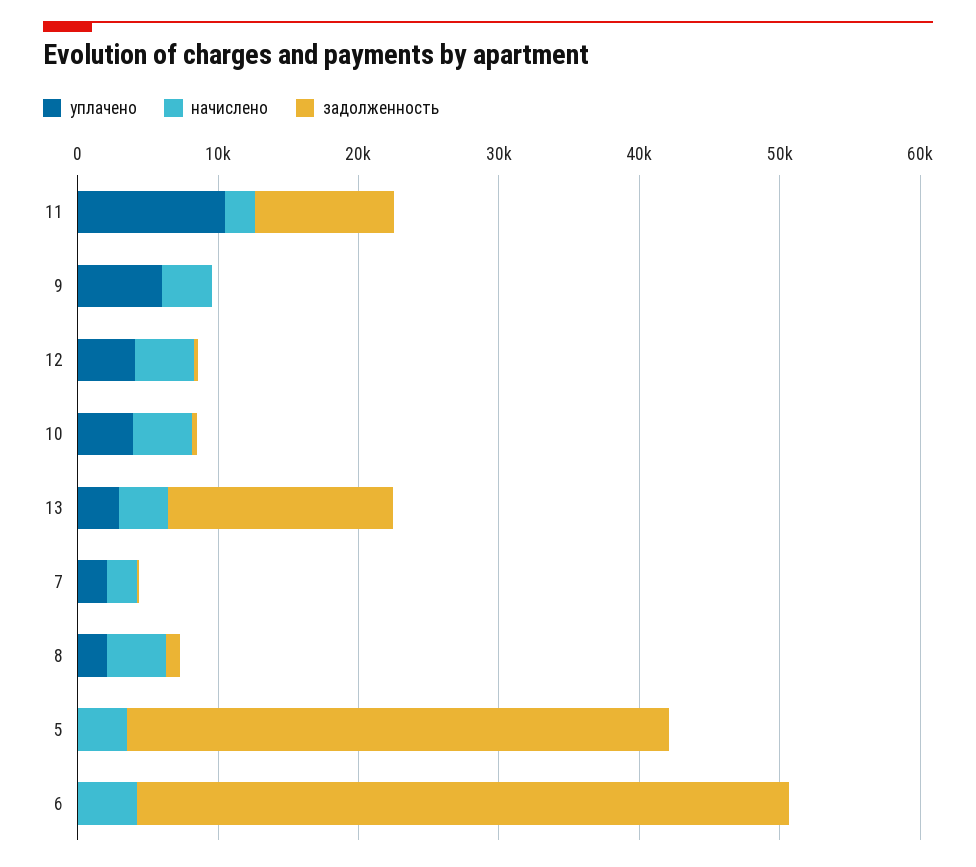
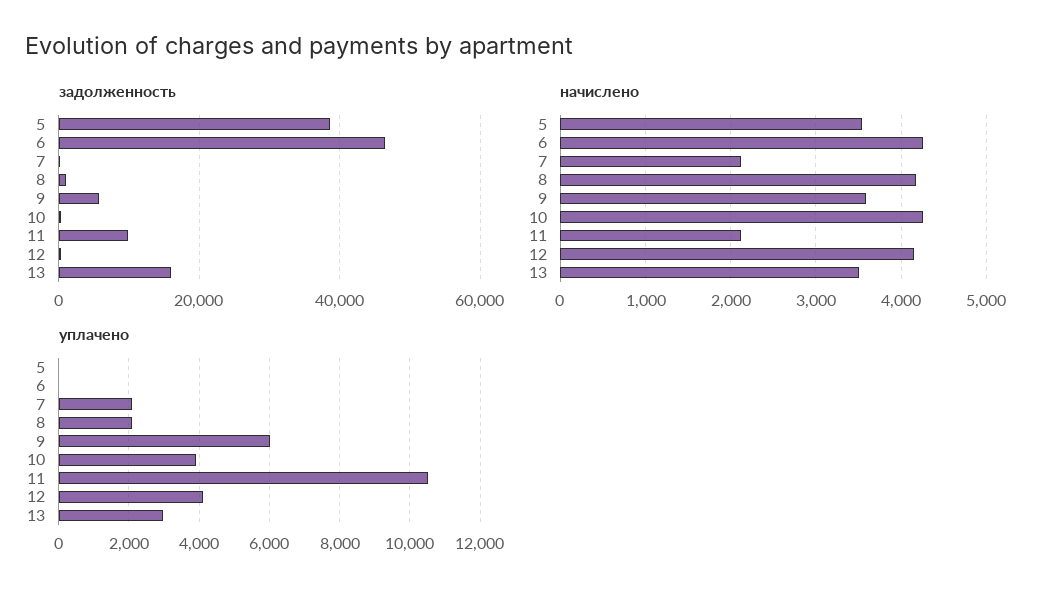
задолженность, 9: 0 -> 6000

